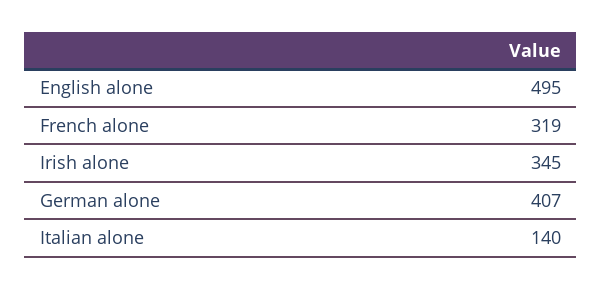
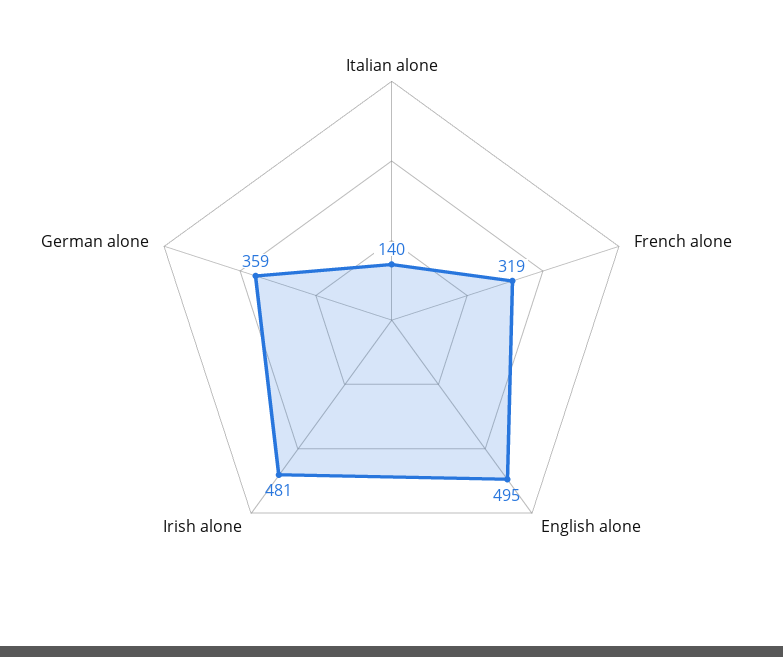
Irish alone: 345 -> 481
German alone: 407 -> 359

